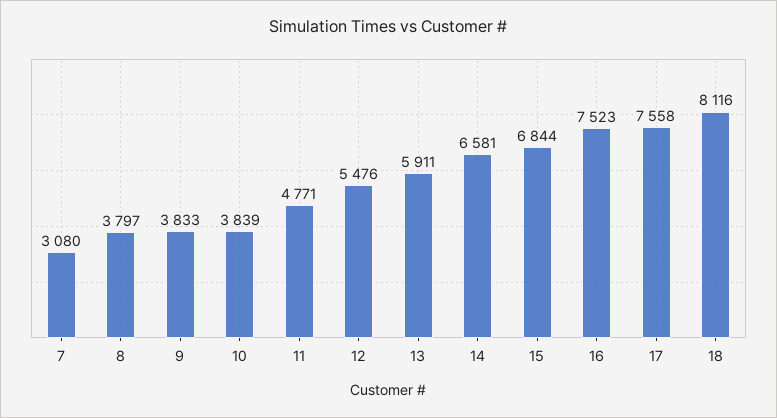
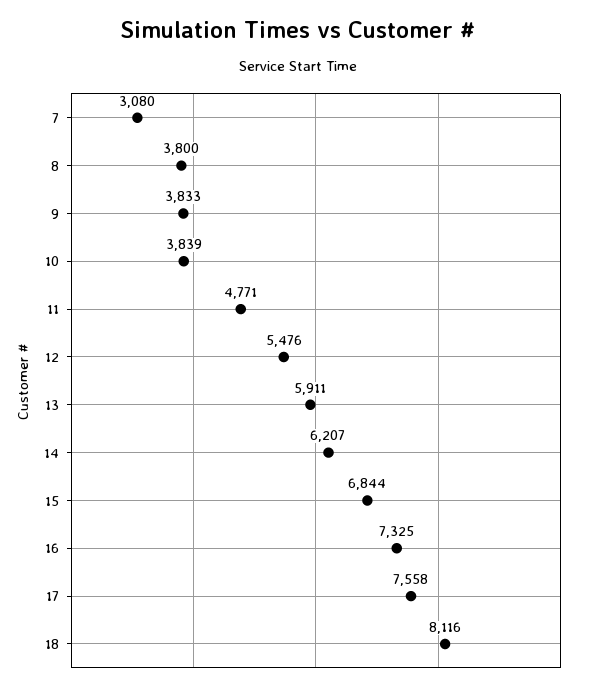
8: 3797 -> 3800
14: 6581 -> 6207
16: 7523 -> 7325

